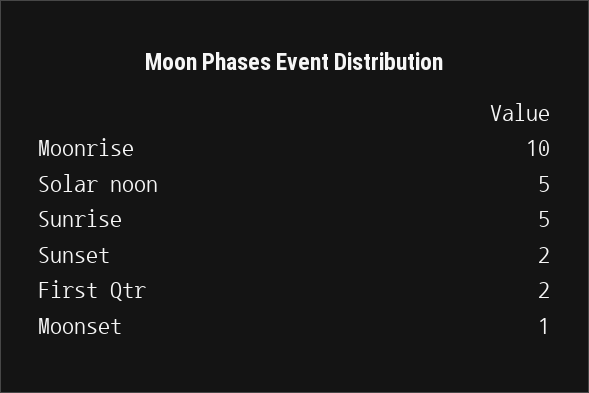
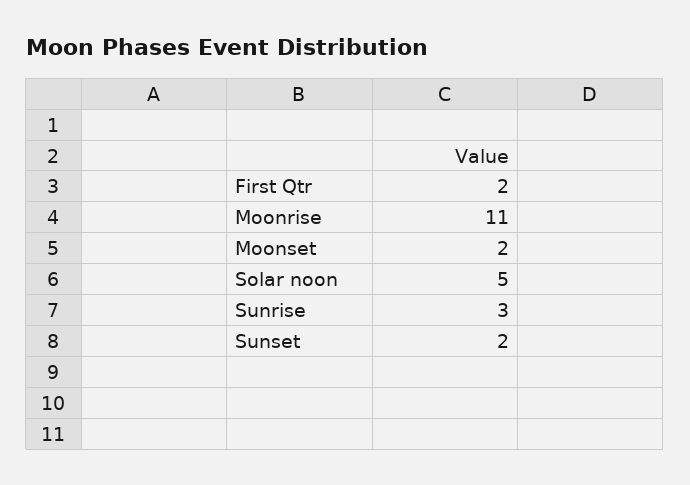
Moonrise: 10 -> 11
Sunrise: 5 -> 3
Moonset: 1 -> 2

